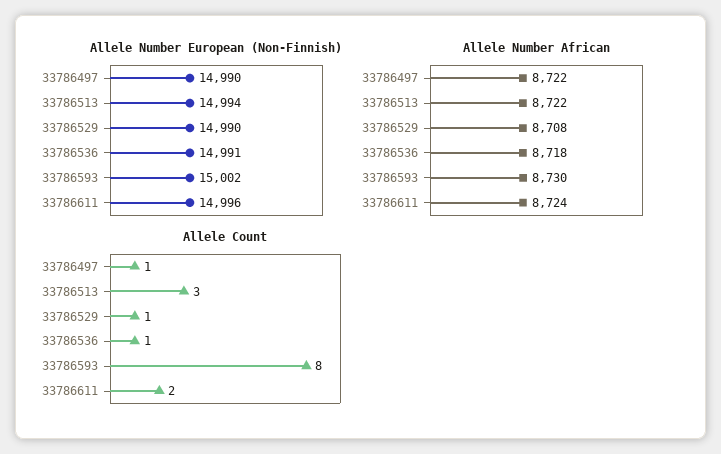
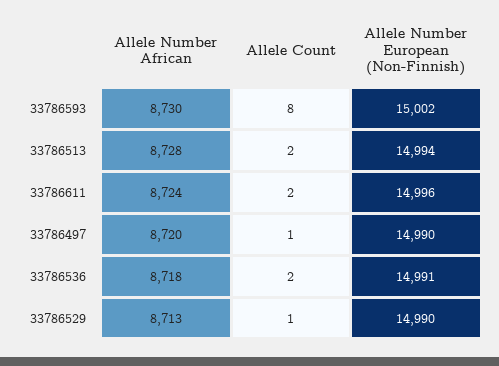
Allele Number African, 33786497: 8722 -> 8720
Allele Number African, 33786513: 8722 -> 8728
Allele Number African, 33786529: 8708 -> 8713
Allele Count, 33786513: 3 -> 2
Allele Count, 33786536: 1 -> 2

